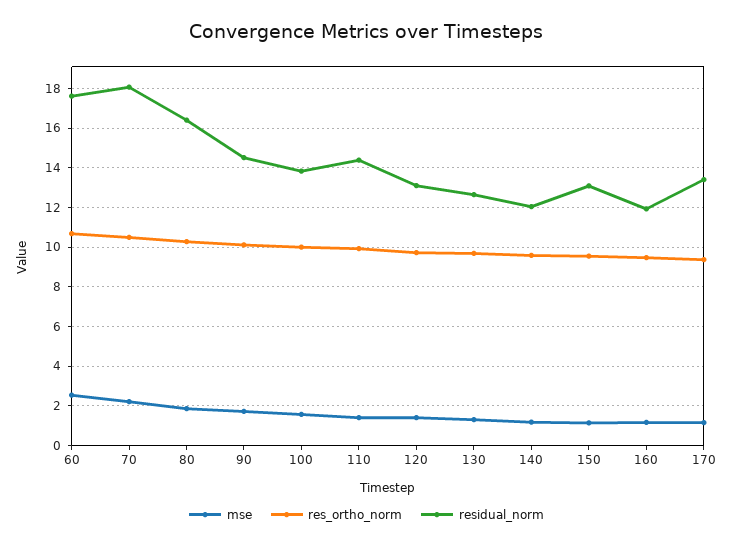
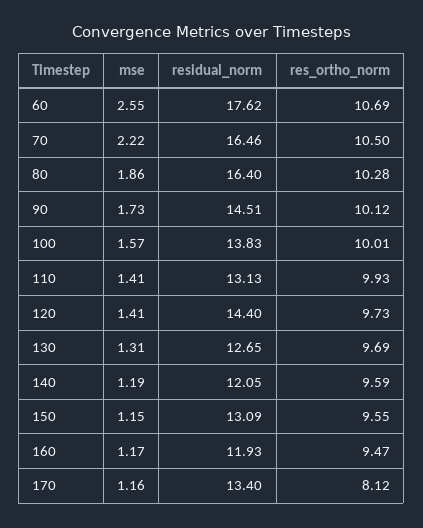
residual_norm, 70: 18 -> 16.46
residual_norm, 110: 14.5 -> 13.13
residual_norm, 120: 13 -> 14.4
res_ortho_norm, 170: 9.5 -> 8.12

